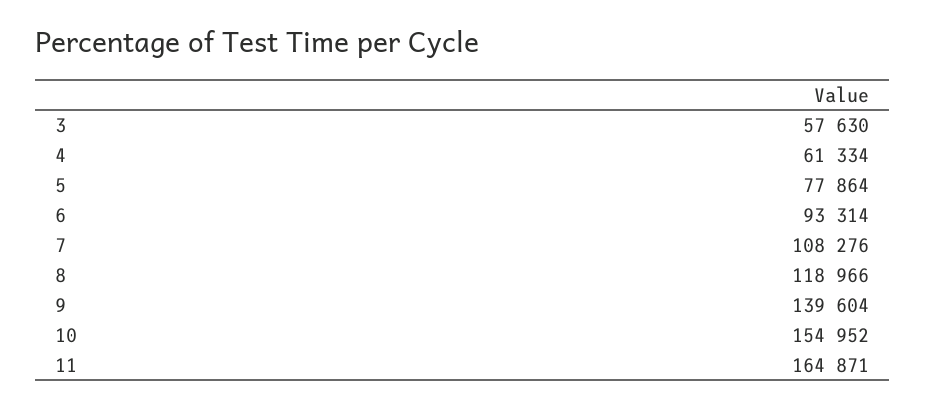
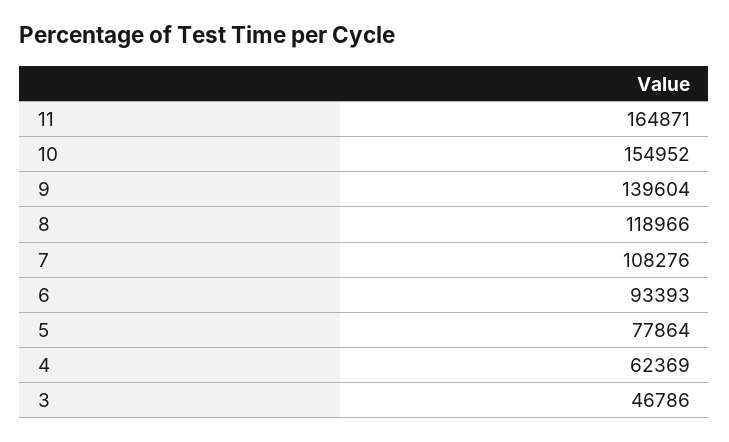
3: 57630 -> 46786
4: 61334 -> 62369
6: 93314 -> 93393

